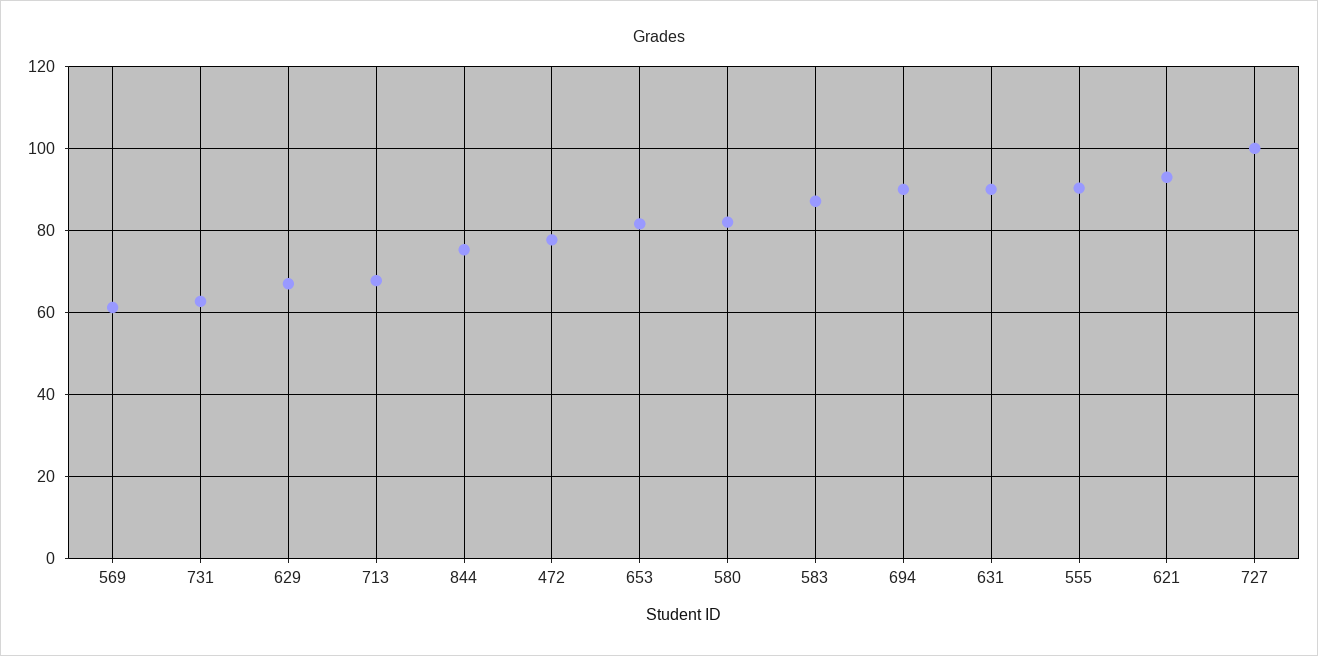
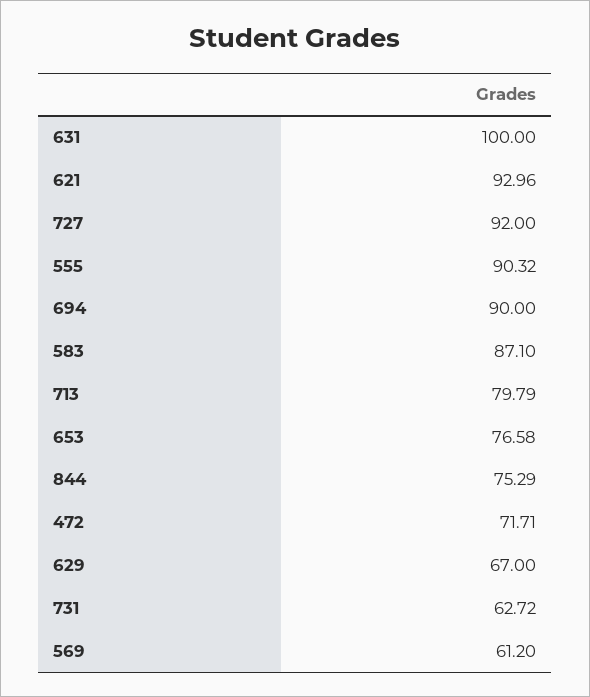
713: 68 -> 79.79
472: 78 -> 71.71
653: 82 -> 76.58
580: 82 -> none
631: 90 -> 100
727: 100 -> 92

